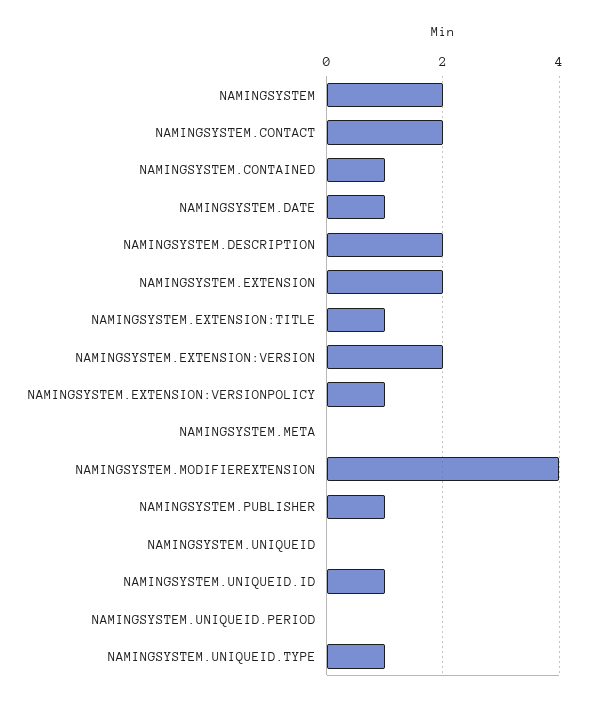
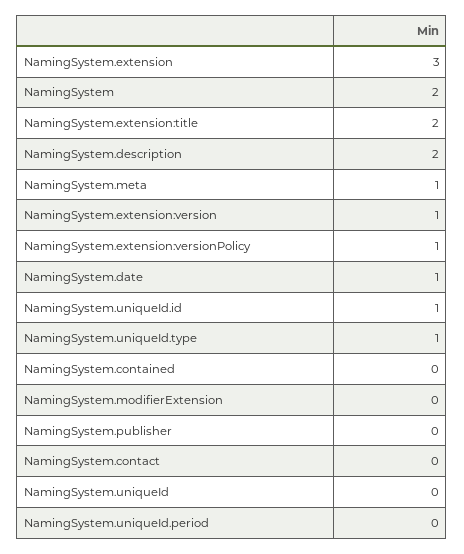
NAMINGSYSTEM.CONTACT: 2 -> 0
NAMINGSYSTEM.CONTAINED: 1 -> 0
NAMINGSYSTEM.EXTENSION: 2 -> 3
NAMINGSYSTEM.EXTENSION:TITLE: 1 -> 2
NAMINGSYSTEM.EXTENSION:VERSION: 2 -> 1
NAMINGSYSTEM.META: 0 -> 1
NAMINGSYSTEM.MODIFIEREXTENSION: 4 -> 0
NAMINGSYSTEM.PUBLISHER: 1 -> 0

